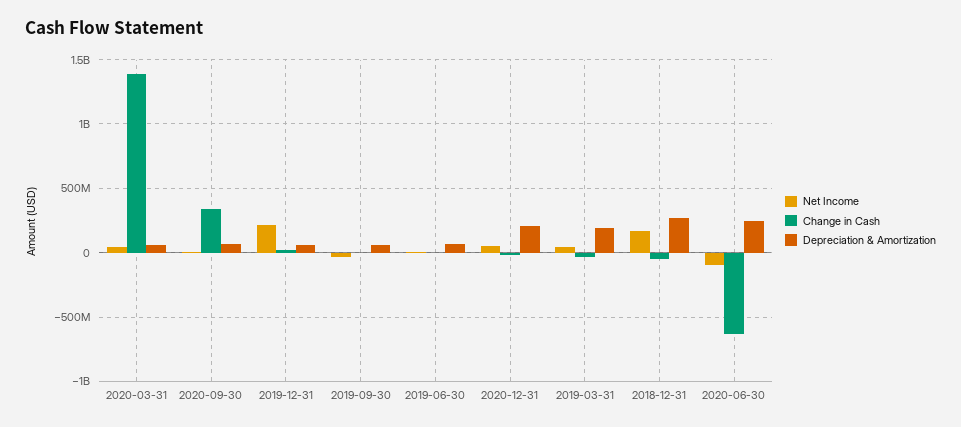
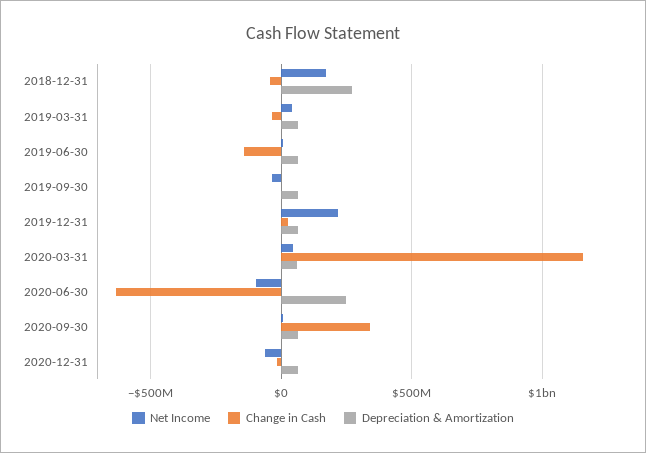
Change in Cash, 2020-03-31: 1400000000 -> 1150000000
Change in Cash, 2019-06-30: 0 -> -150000000
Net Income, 2020-12-31: 50000000 -> -50000000
Depreciation & Amortization, 2020-12-31: 200000000 -> 50000000
Depreciation & Amortization, 2019-03-31: 200000000 -> 50000000

